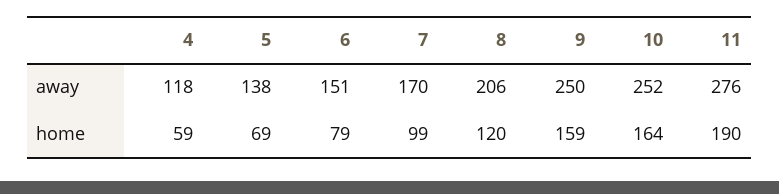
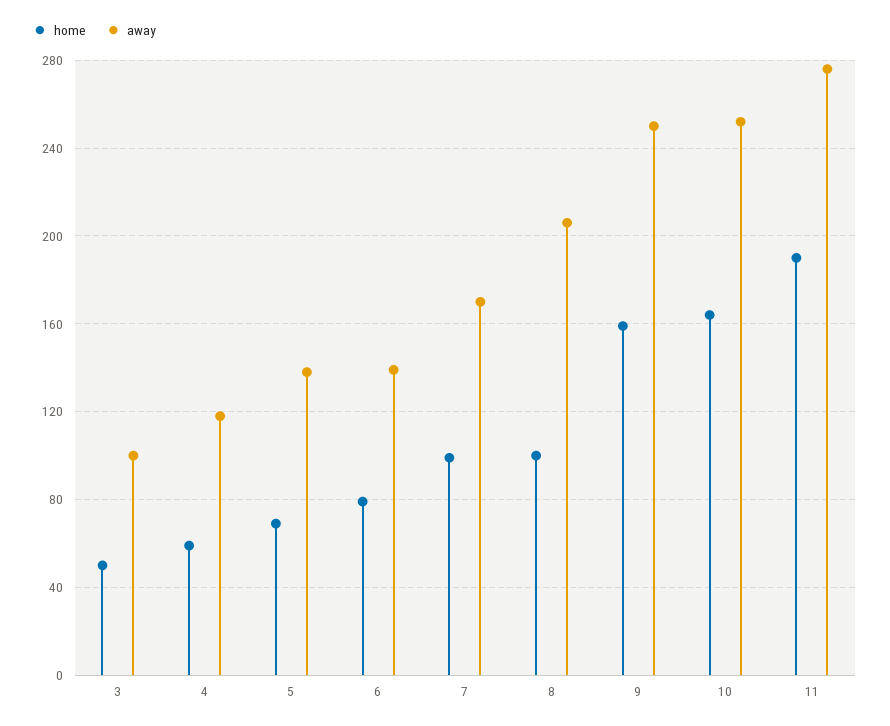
away, 6: 151 -> 140
home, 8: 120 -> 100
home, 3: none -> 50
away, 3: none -> 100

